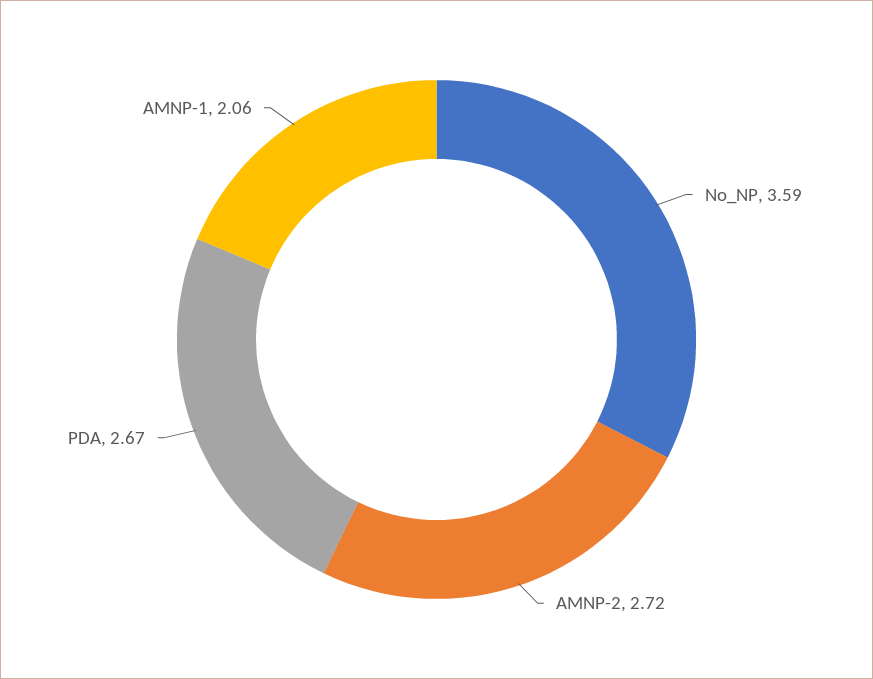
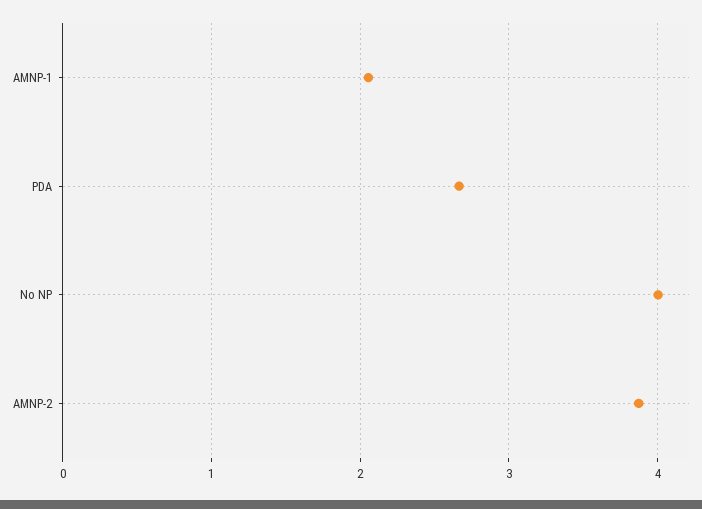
No_NP: 3.59 -> 4
AMNP-2: 2.72 -> 3.9

